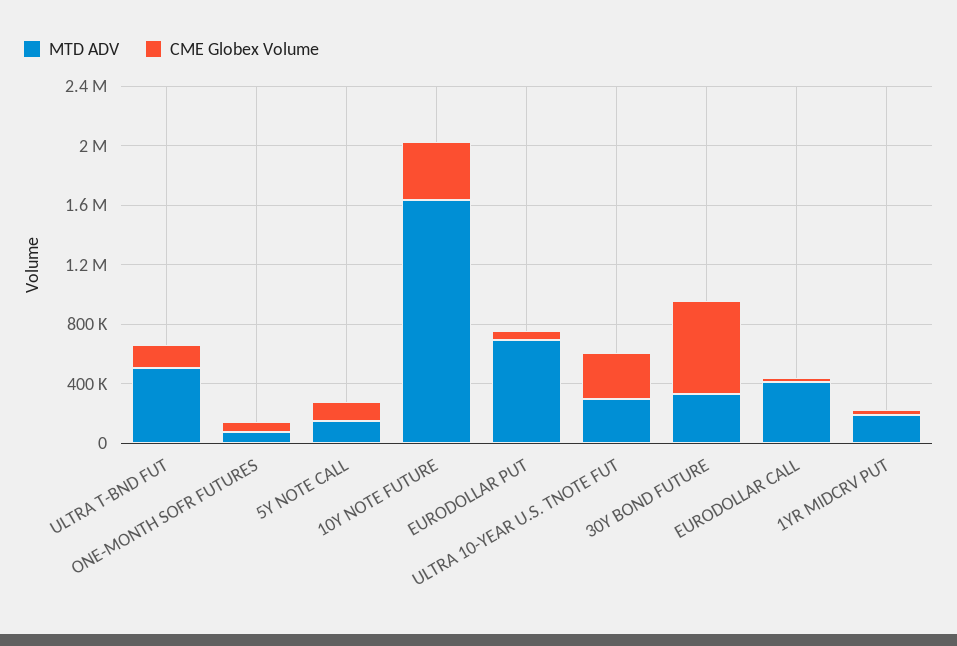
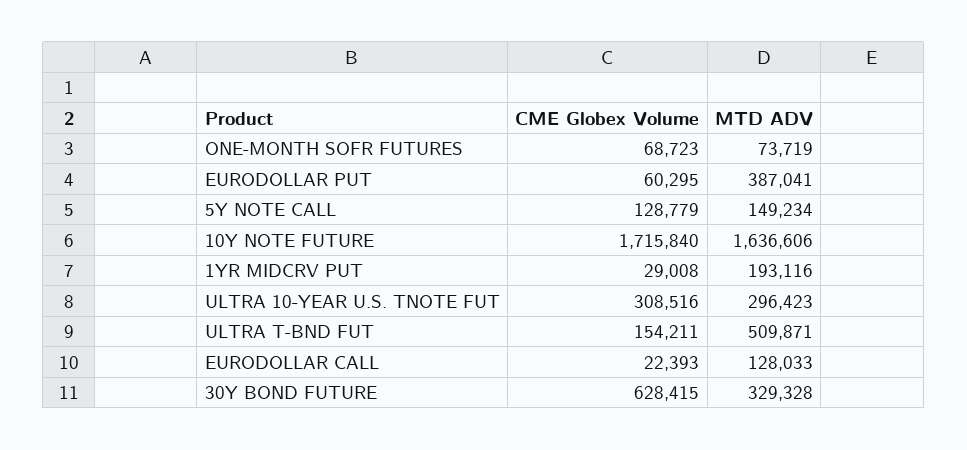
CME Globex Volume, 10Y NOTE FUTURE: 400000 -> 1715840
MTD ADV, EURODOLLAR PUT: 700000 -> 387041
MTD ADV, EURODOLLAR CALL: 400000 -> 128033

